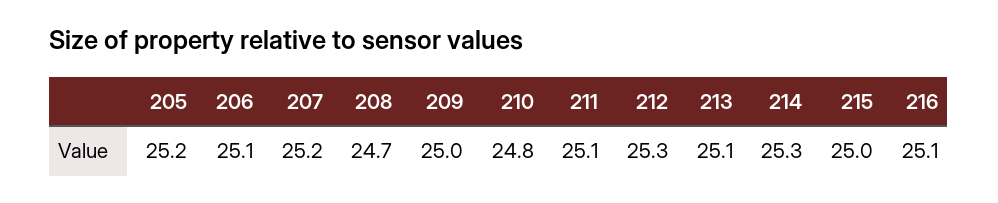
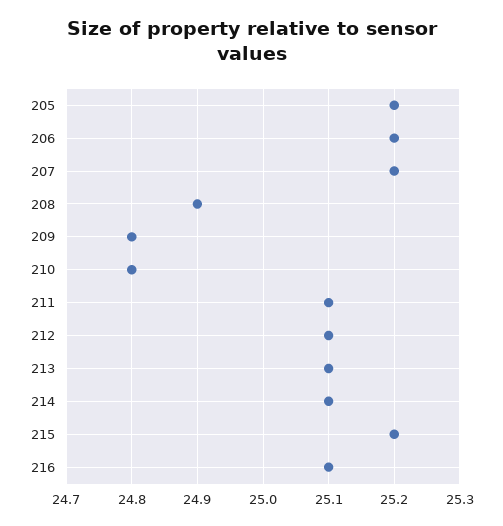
206: 25.1 -> 25.2
208: 24.7 -> 24.9
209: 25 -> 24.8
212: 25.3 -> 25.1
214: 25.3 -> 25.1
215: 25 -> 25.2

